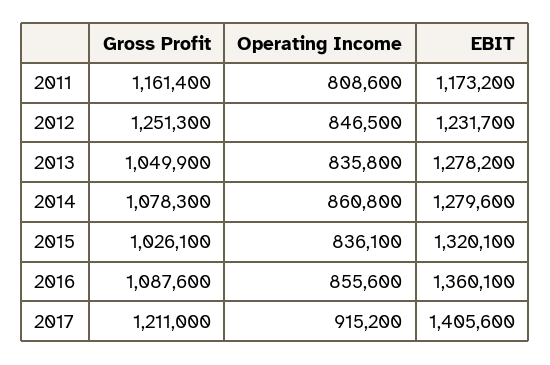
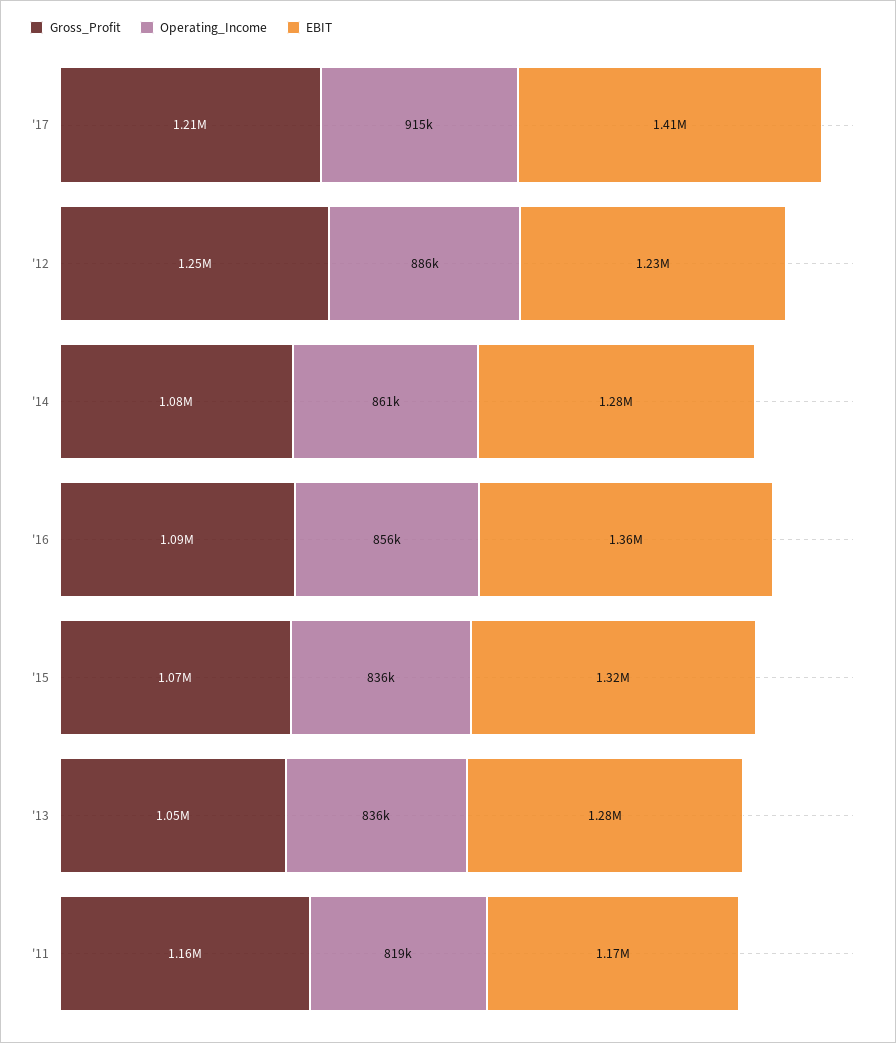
Operating Income, 2011: 808600 -> 819000
Operating Income, 2012: 846500 -> 886000
Gross Profit, 2015: 1026100 -> 1070000

